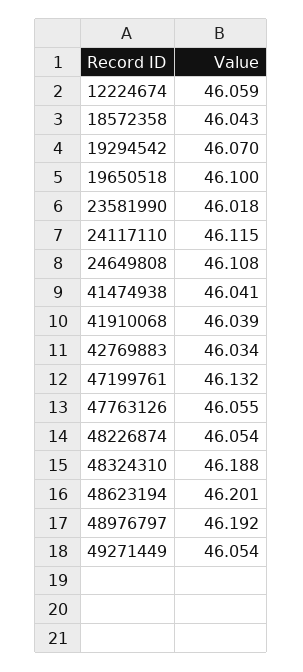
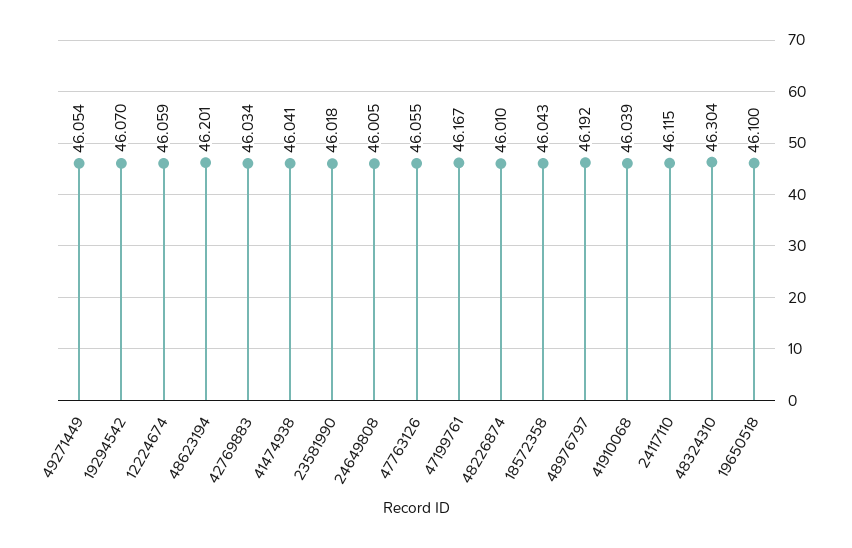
24649808: 46.108 -> 46.005
47199761: 46.132 -> 46.167
48226874: 46.054 -> 46.01
48324310: 46.188 -> 46.304

